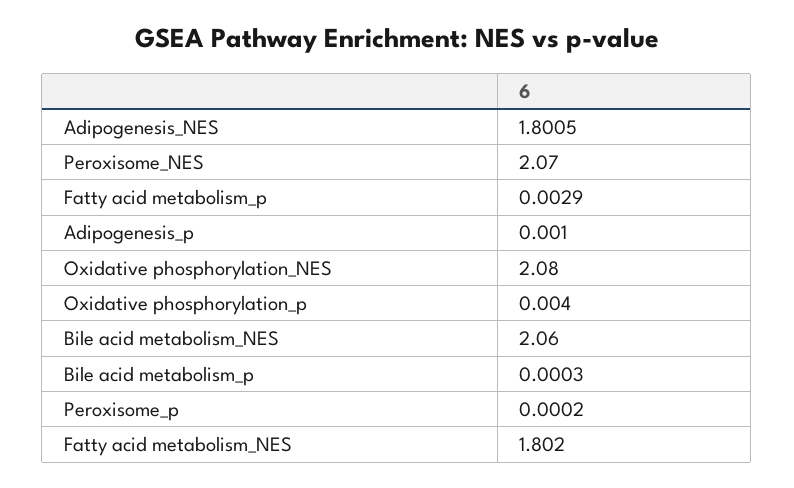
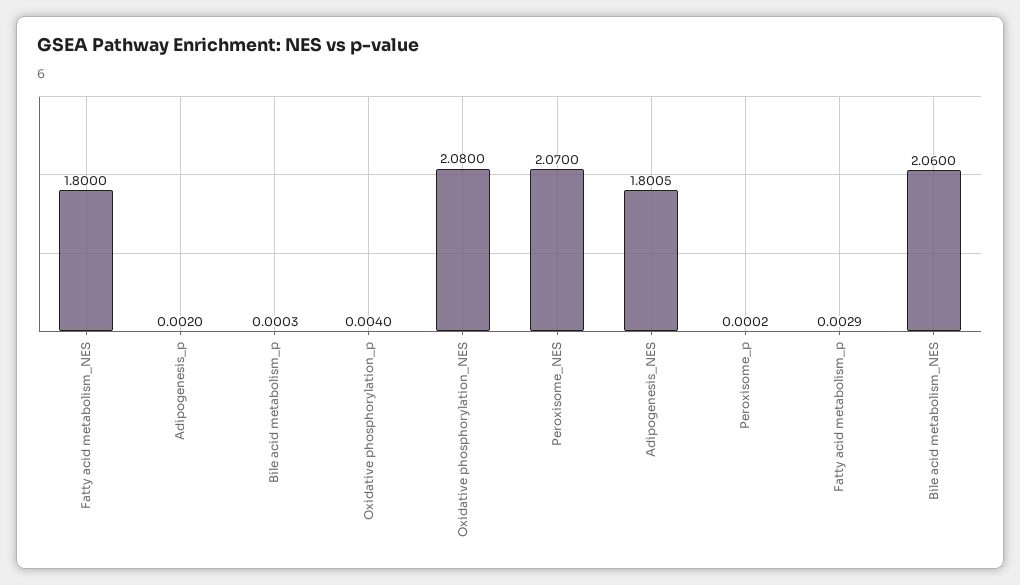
Adipogenesis_p: 0.001 -> 0.002
Fatty acid metabolism_NES: 1.802 -> 1.8

